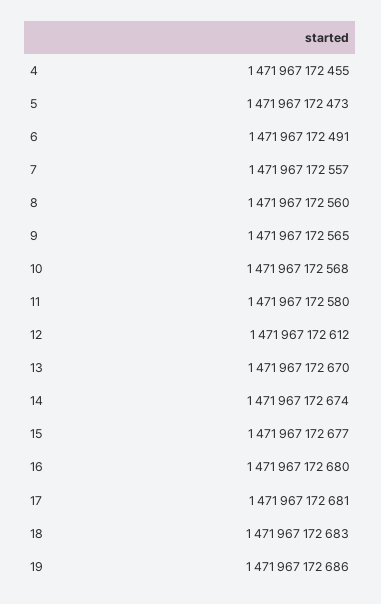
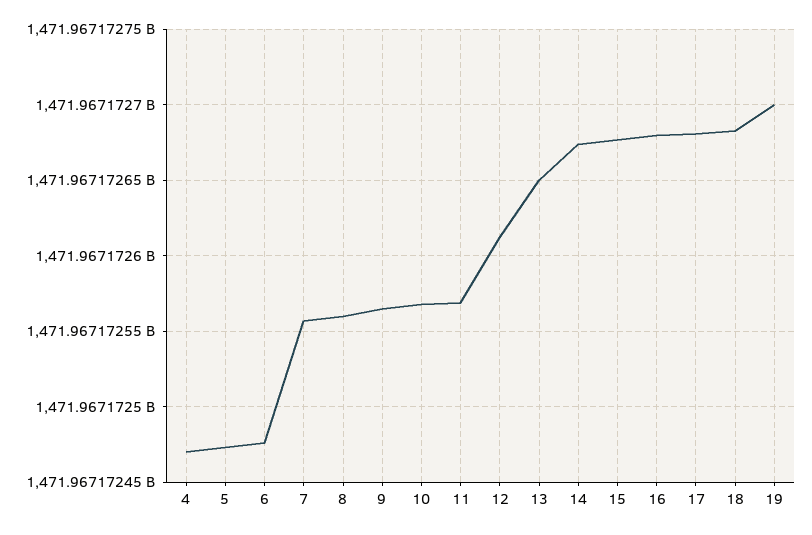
4: 1471967172455 -> 1471967172470
6: 1471967172491 -> 1471967172475
11: 1471967172580 -> 1471967172570
13: 1471967172670 -> 1471967172650
19: 1471967172686 -> 1471967172700

